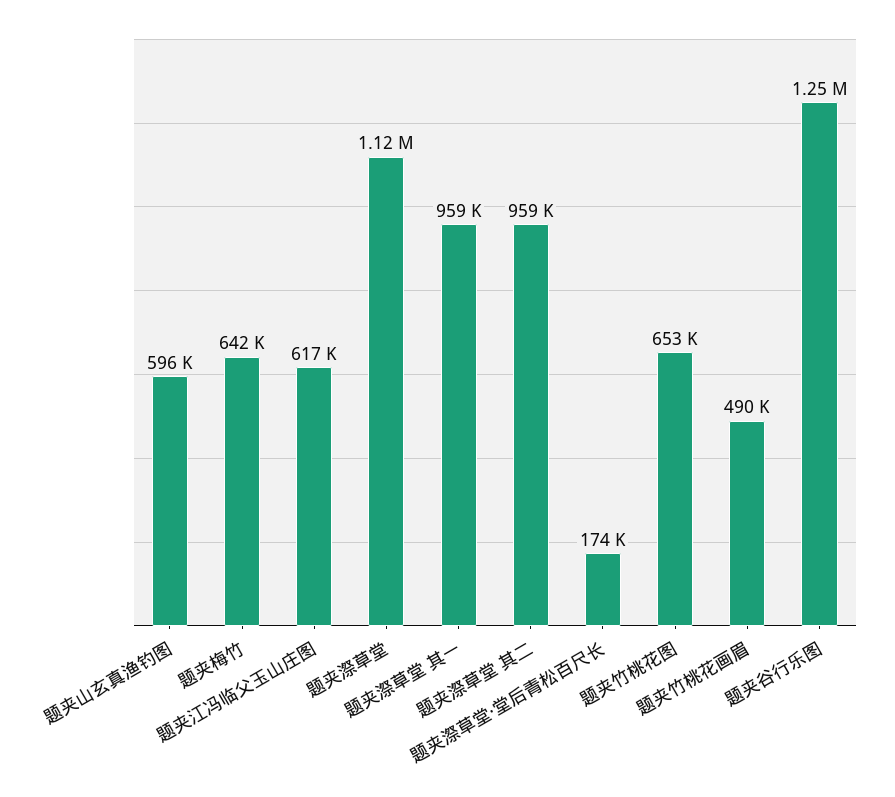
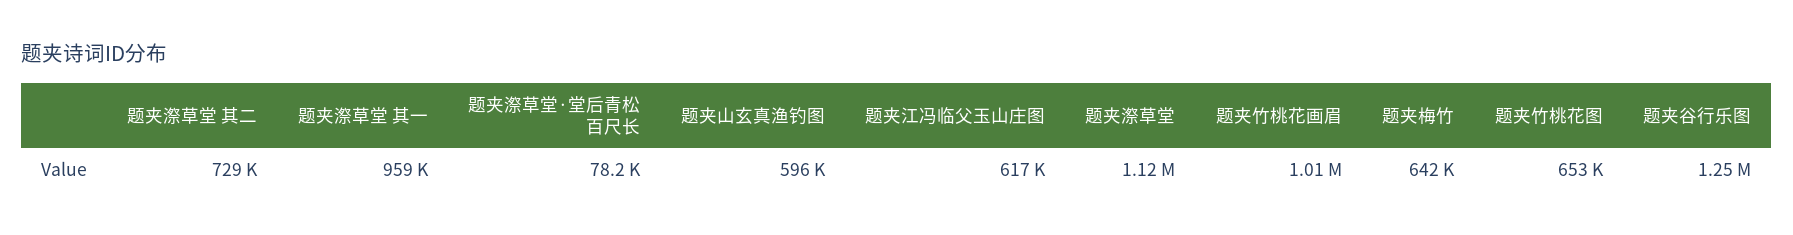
题夹漈草堂 其二: 959000 -> 729000
题夹漈草堂·堂后青松百尺长: 174000 -> 78200
题夹竹桃花画眉: 490000 -> 1010000

